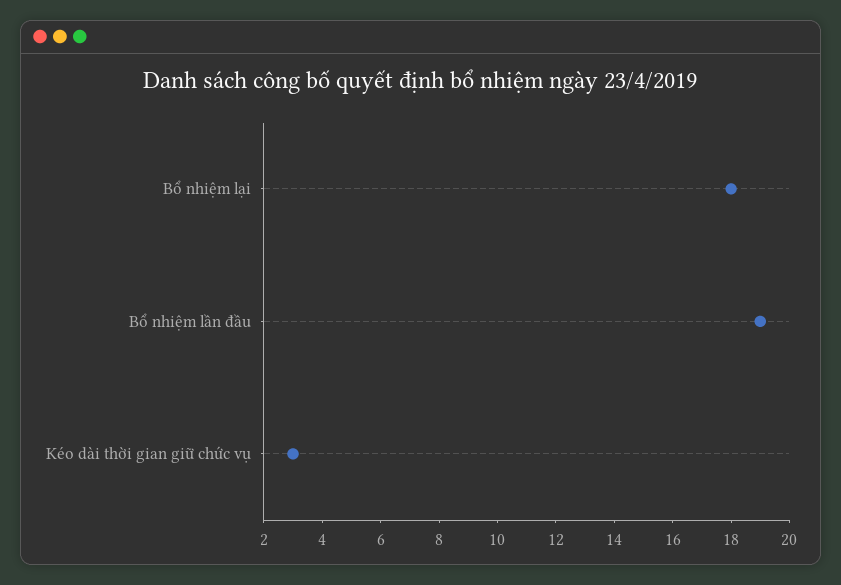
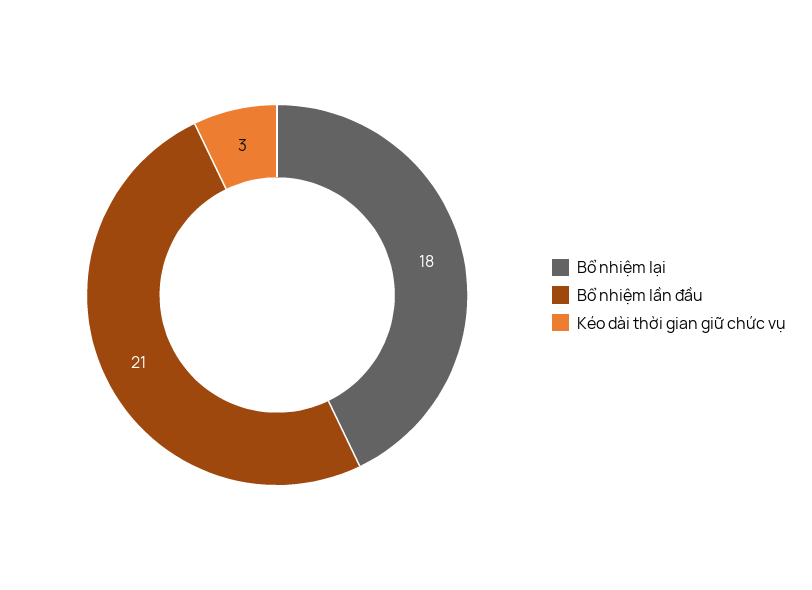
Bổ nhiệm lần đầu: 19 -> 21

